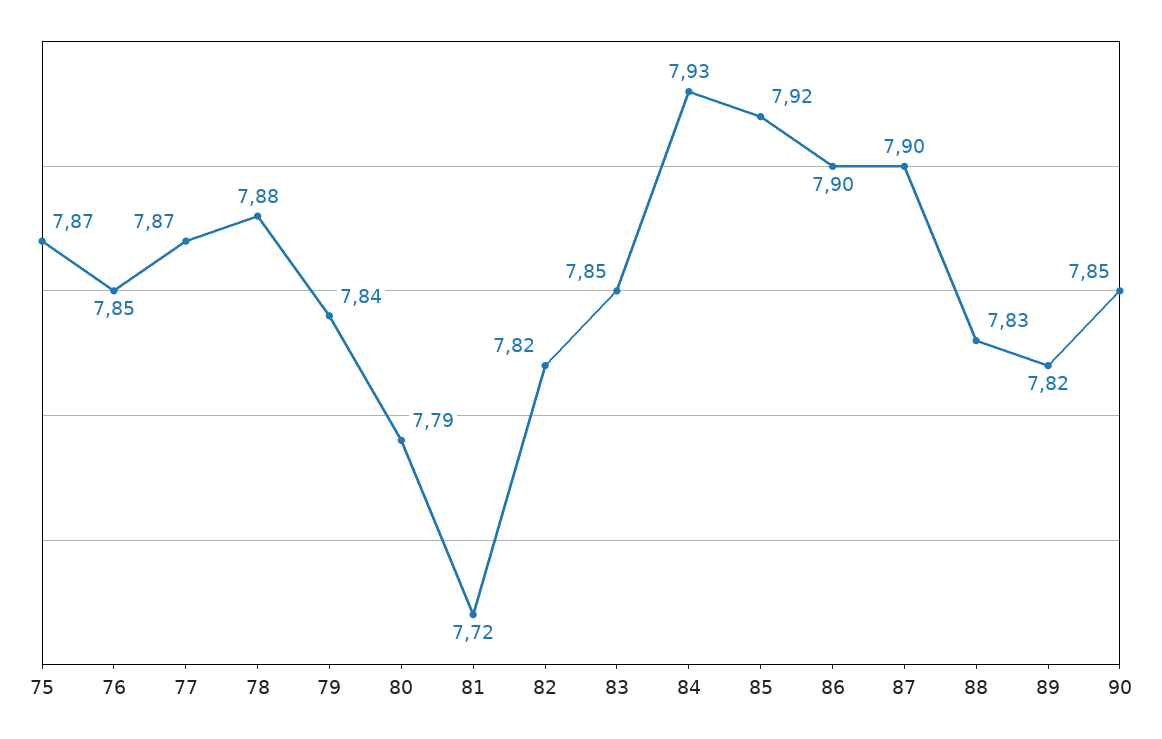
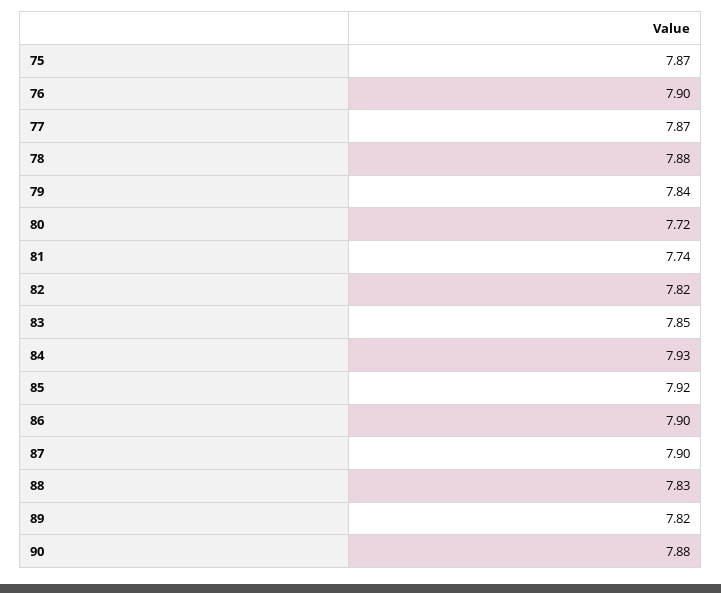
76: 7.85 -> 7.9
80: 7.79 -> 7.72
81: 7.72 -> 7.74
90: 7.85 -> 7.88

